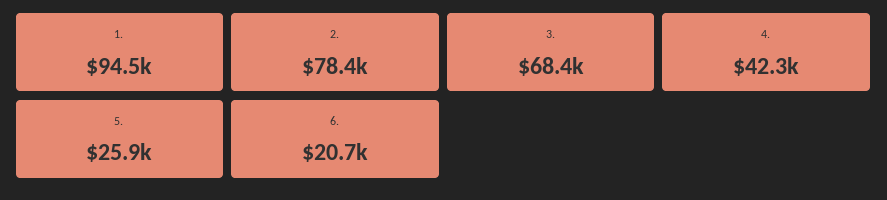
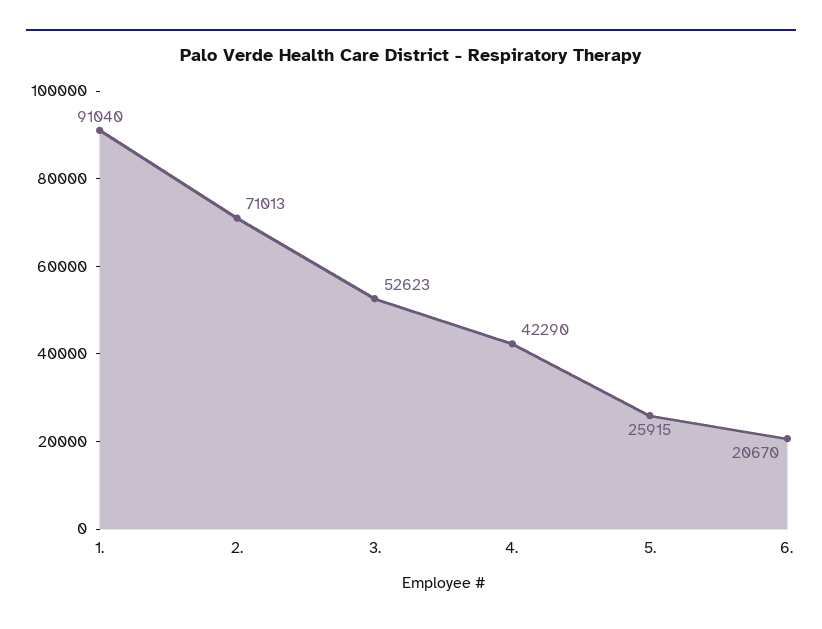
1.: 94500 -> 91040
2.: 78400 -> 71013
3.: 68400 -> 52623

